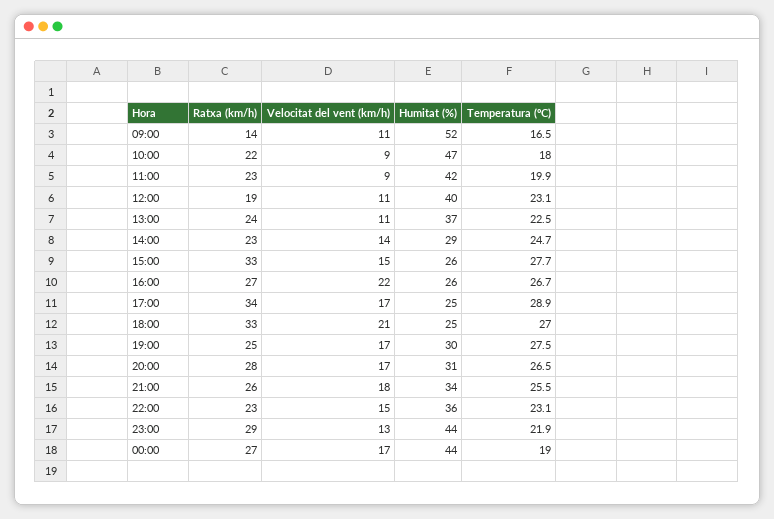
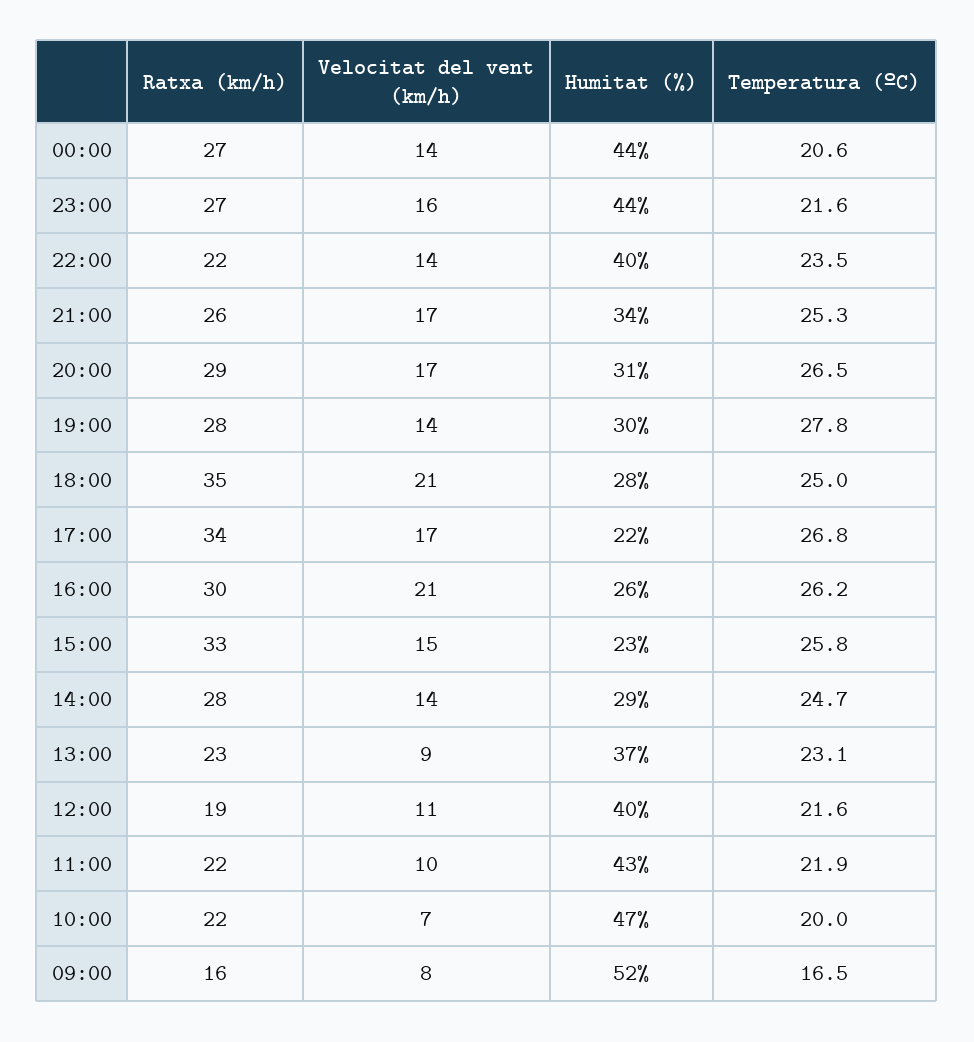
Ratxa (km/h), 09:00: 14 -> 16
Velocitat del vent (km/h), 09:00: 11 -> 8
Velocitat del vent (km/h), 10:00: 9 -> 7
Temperatura (ºC), 10:00: 18 -> 20
Ratxa (km/h), 11:00: 23 -> 22
Velocitat del vent (km/h), 11:00: 9 -> 10
Humitat (%), 11:00: 42 -> 43
Temperatura (ºC), 11:00: 19.9 -> 21.9
Temperatura (ºC), 12:00: 23.1 -> 21.6
Ratxa (km/h), 13:00: 24 -> 23
Velocitat del vent (km/h), 13:00: 11 -> 9
Temperatura (ºC), 13:00: 22.5 -> 23.1
Ratxa (km/h), 14:00: 23 -> 28
Humitat (%), 15:00: 26 -> 23
Temperatura (ºC), 15:00: 27.7 -> 25.8
Ratxa (km/h), 16:00: 27 -> 30
Velocitat del vent (km/h), 16:00: 22 -> 21
Temperatura (ºC), 16:00: 26.7 -> 26.2
Humitat (%), 17:00: 25 -> 22
Temperatura (ºC), 17:00: 28.9 -> 26.8
Ratxa (km/h), 18:00: 33 -> 35
Humitat (%), 18:00: 25 -> 28
Temperatura (ºC), 18:00: 27 -> 25
Ratxa (km/h), 19:00: 25 -> 28
Velocitat del vent (km/h), 19:00: 17 -> 14
Temperatura (ºC), 19:00: 27.5 -> 27.8
Ratxa (km/h), 20:00: 28 -> 29
Velocitat del vent (km/h), 21:00: 18 -> 17
Temperatura (ºC), 21:00: 25.5 -> 25.3
Ratxa (km/h), 22:00: 23 -> 22
Velocitat del vent (km/h), 22:00: 15 -> 14
Humitat (%), 22:00: 36 -> 40
Temperatura (ºC), 22:00: 23.1 -> 23.5
Ratxa (km/h), 23:00: 29 -> 27
Velocitat del vent (km/h), 23:00: 13 -> 16
Temperatura (ºC), 23:00: 21.9 -> 21.6
Velocitat del vent (km/h), 00:00: 17 -> 14
Temperatura (ºC), 00:00: 19 -> 20.6

